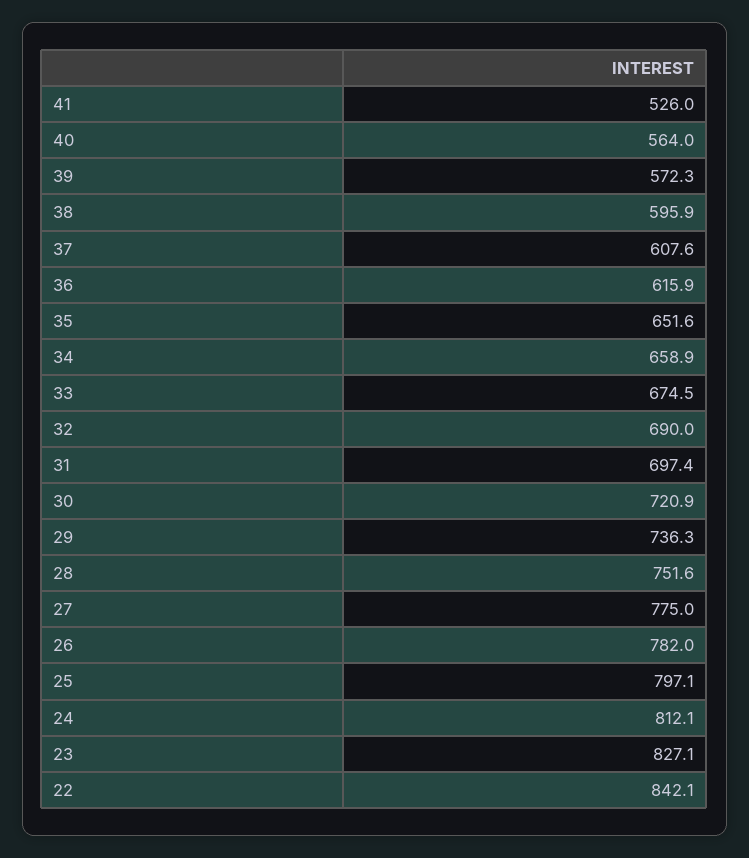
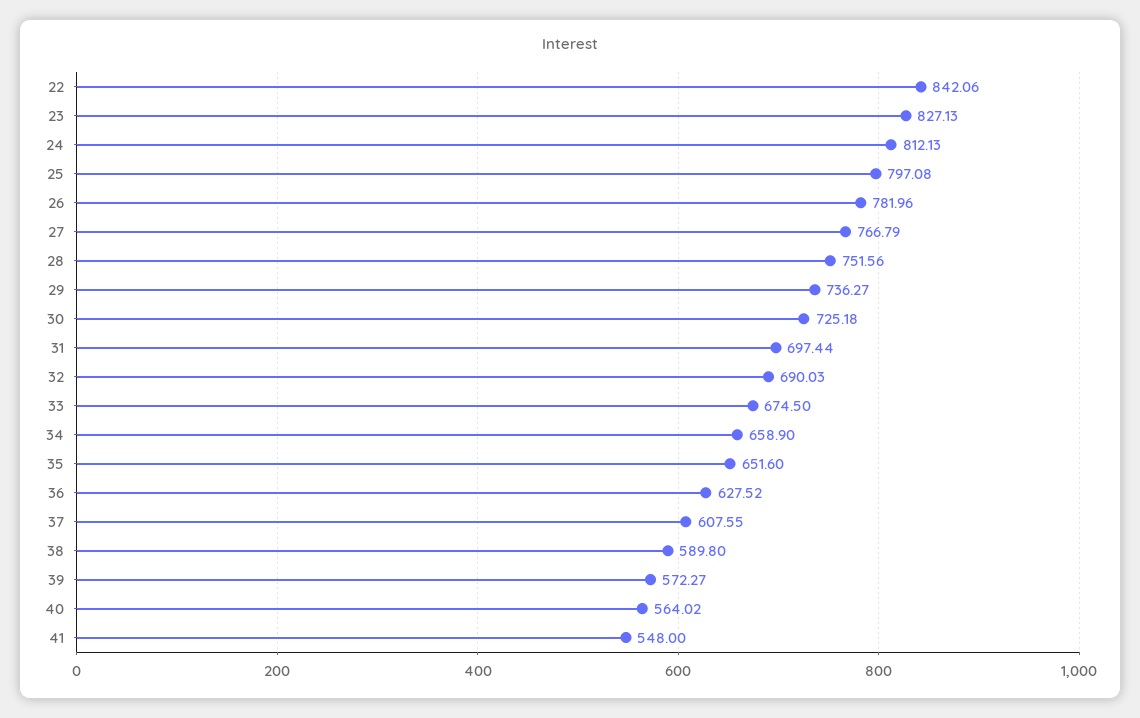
41: 526 -> 548
38: 595.9 -> 589.8
36: 615.9 -> 627.52
30: 720.9 -> 725.18
27: 775 -> 766.79

